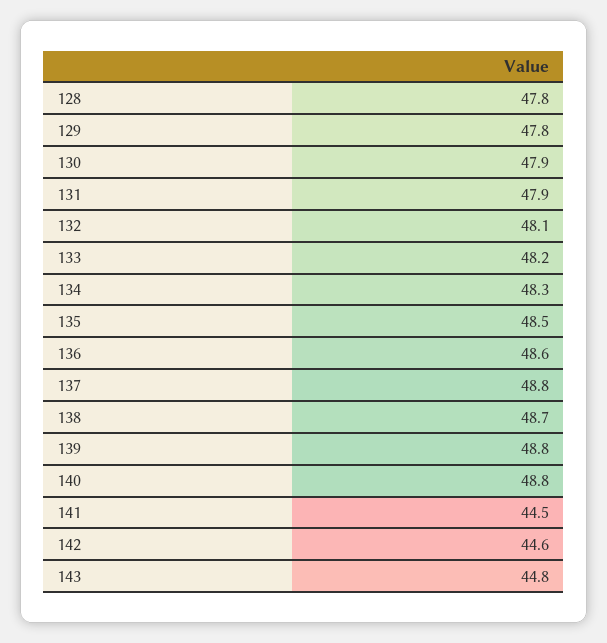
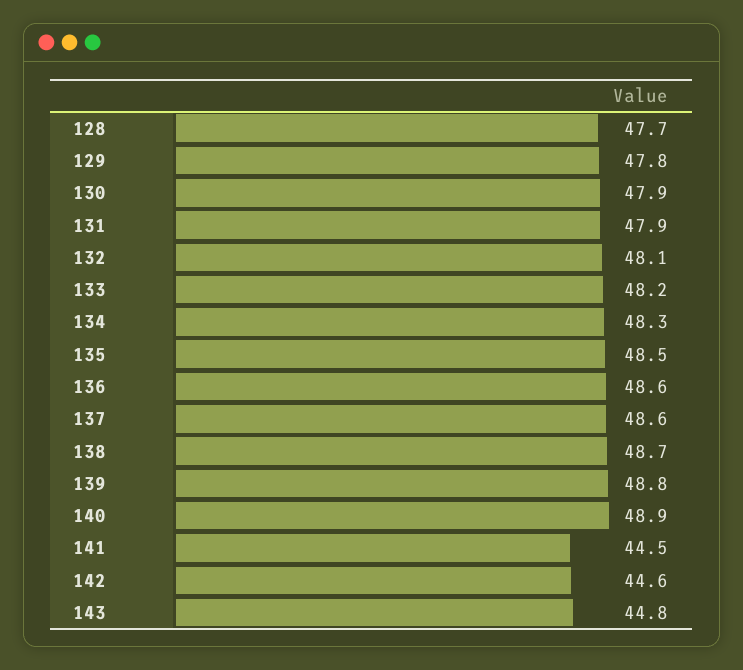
128: 47.8 -> 47.7
137: 48.8 -> 48.6
140: 48.8 -> 48.9

